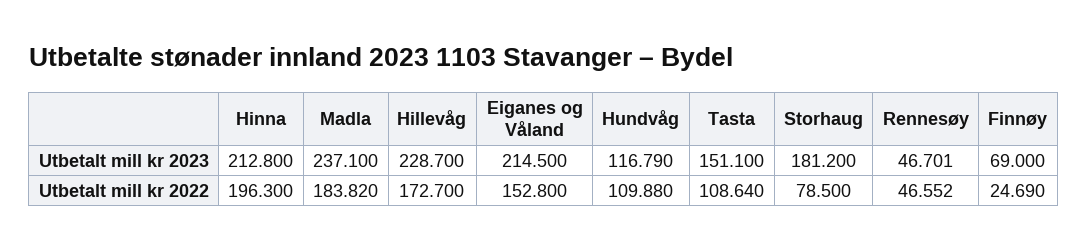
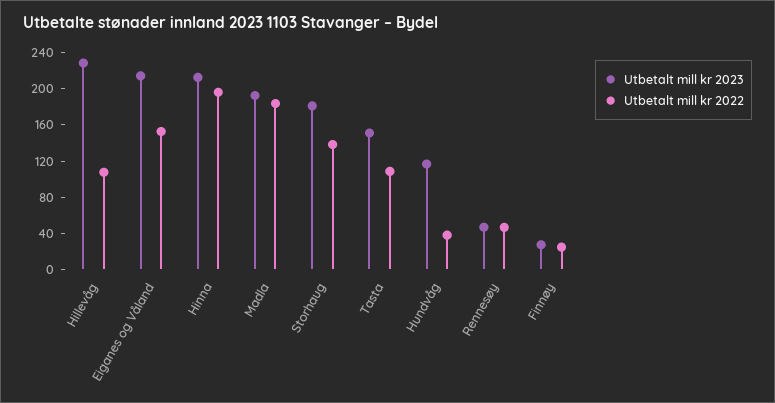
Utbetalt mill kr 2023, Madla: 237.1 -> 190
Utbetalt mill kr 2023, Finnøy: 69 -> 30
Utbetalt mill kr 2022, Hillevåg: 172.7 -> 110
Utbetalt mill kr 2022, Hundvåg: 109.88 -> 40
Utbetalt mill kr 2022, Storhaug: 78.5 -> 140

